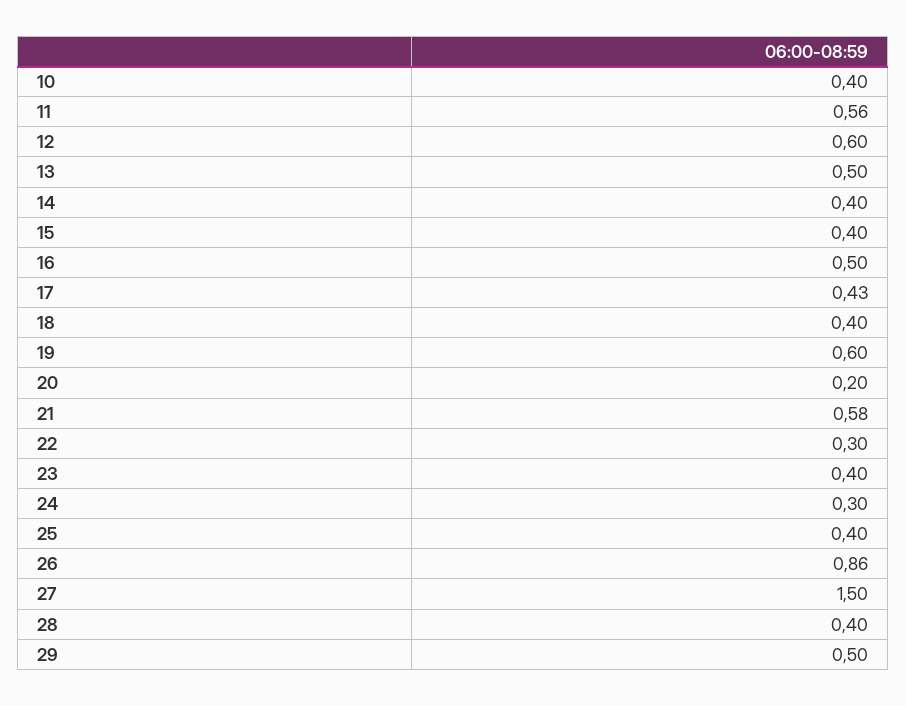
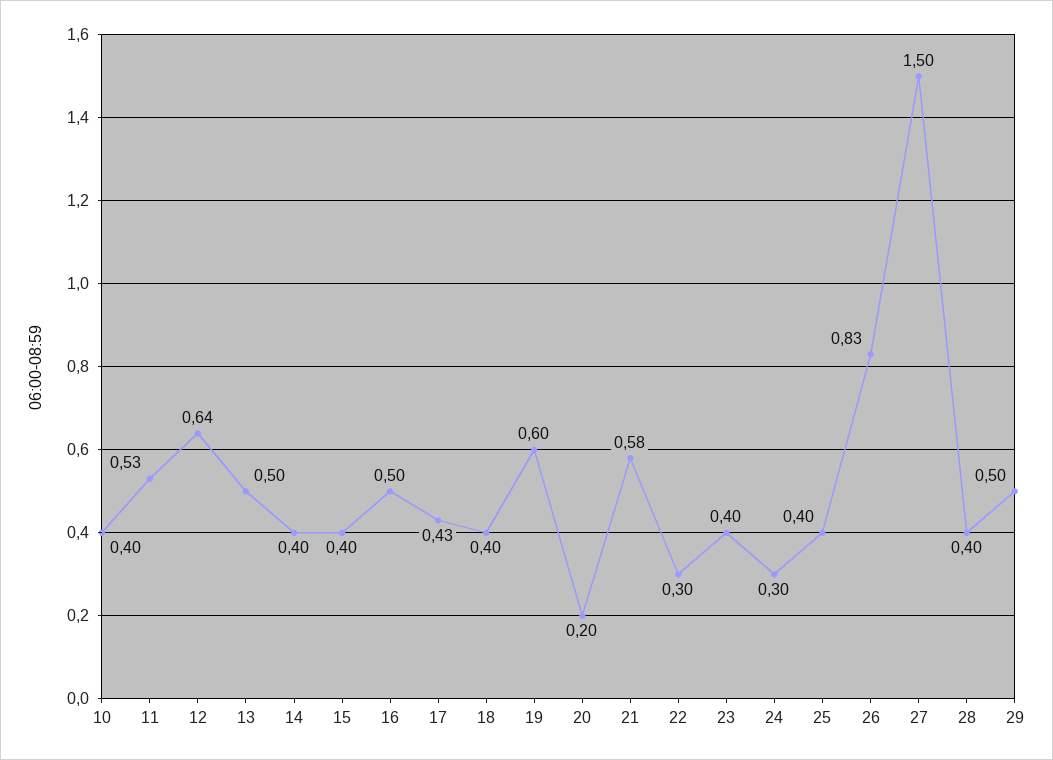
11: 0.56 -> 0.53
12: 0.6 -> 0.64
26: 0.86 -> 0.83

